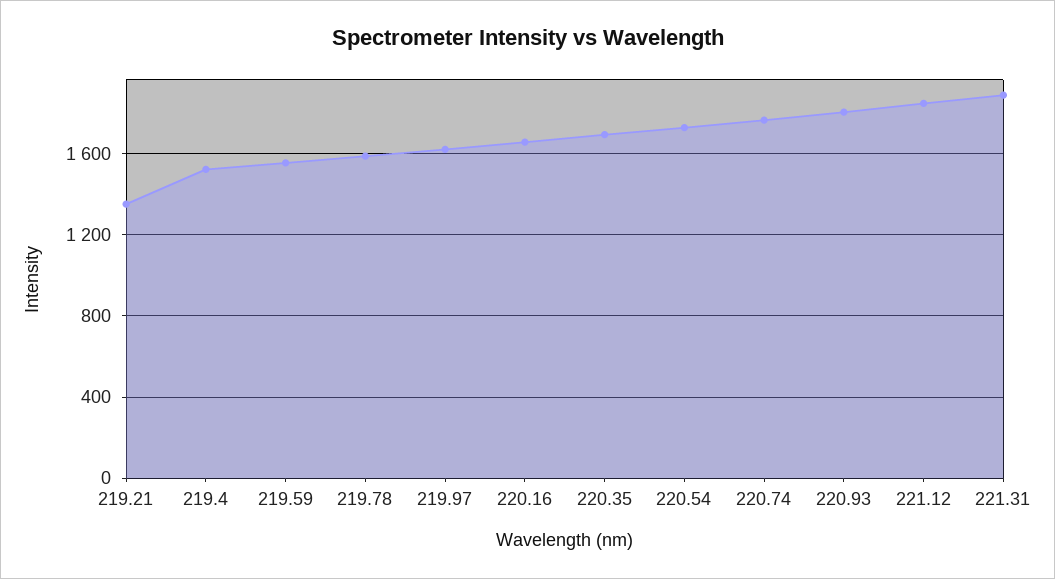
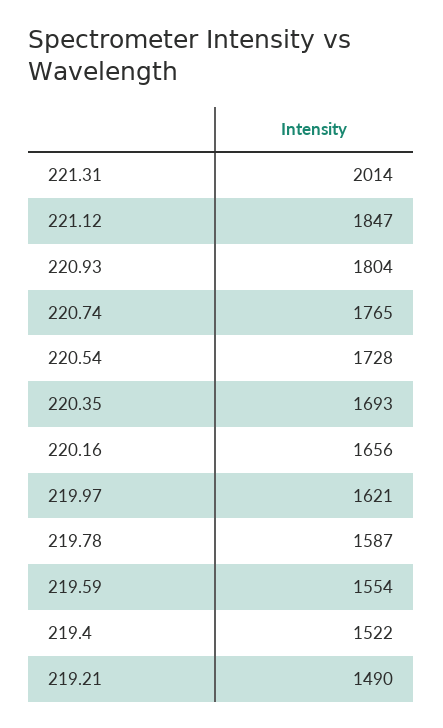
219.21: 1350 -> 1490
221.31: 1900 -> 2014

